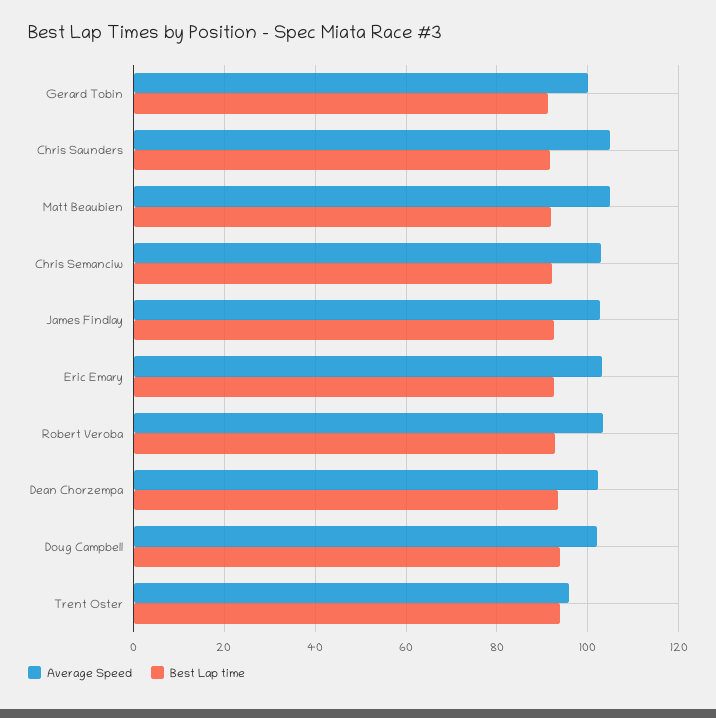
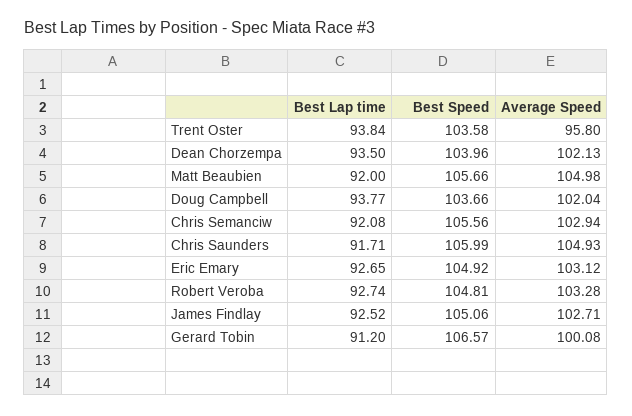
Best Speed, Trent Oster: none -> 103.58
Best Speed, Dean Chorzempa: none -> 103.96
Best Speed, Matt Beaubien: none -> 105.66
Best Speed, Doug Campbell: none -> 103.66
Best Speed, Chris Semanciw: none -> 105.56
Best Speed, Chris Saunders: none -> 105.99
Best Speed, Eric Emary: none -> 104.92
Best Speed, Robert Veroba: none -> 104.81
Best Speed, James Findlay: none -> 105.06
Best Speed, Gerard Tobin: none -> 106.57

